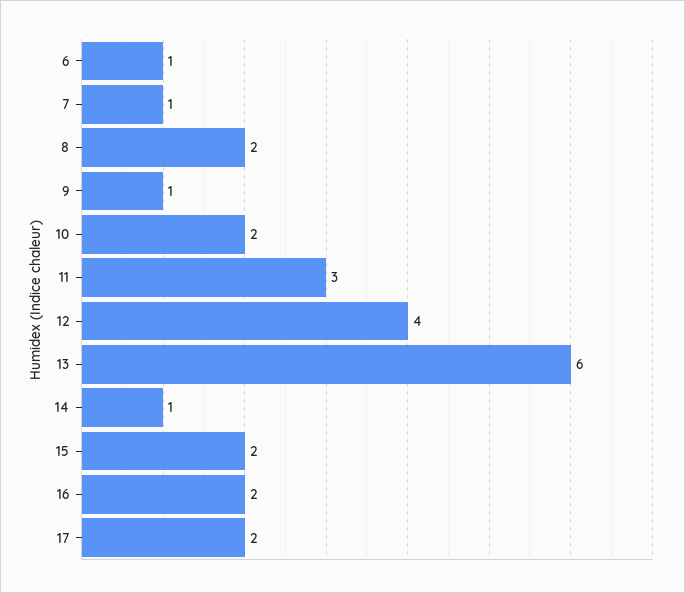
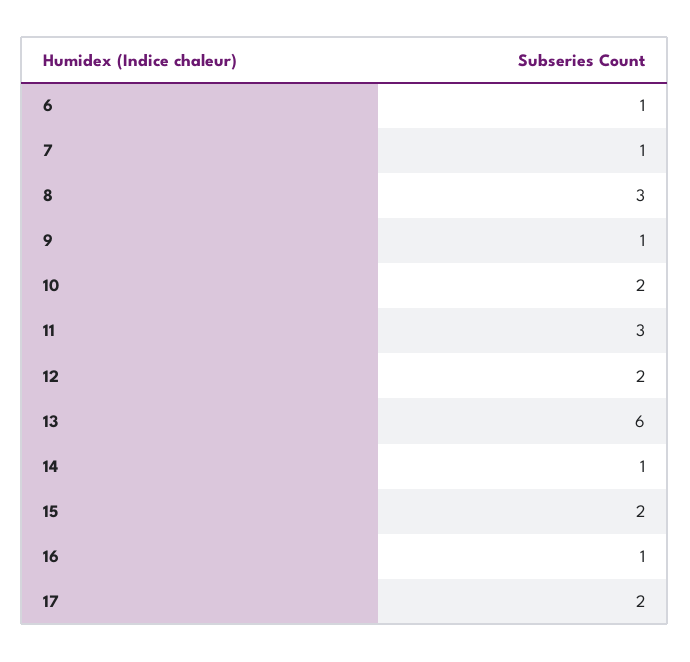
8: 2 -> 3
12: 4 -> 2
16: 2 -> 1

